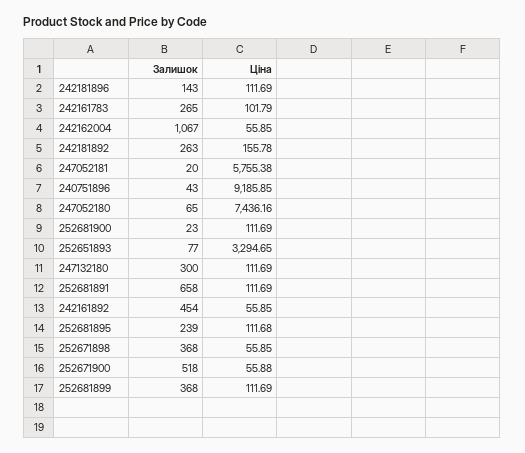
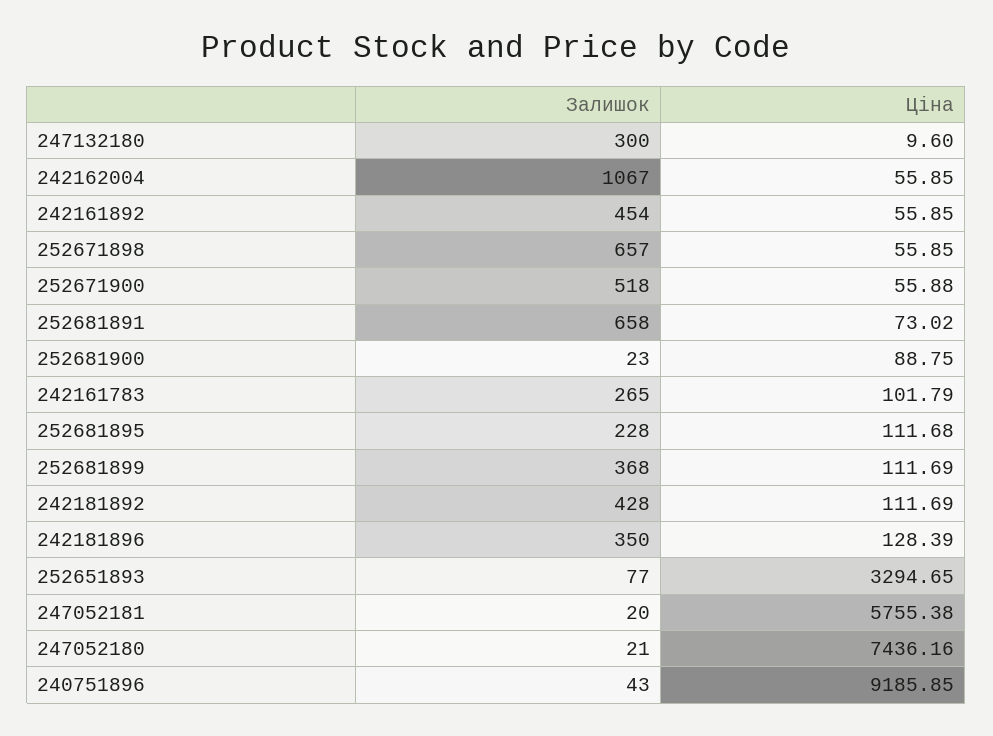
Залишок, 242181896: 143 -> 350
Ціна, 242181896: 111.69 -> 128.39
Залишок, 242181892: 263 -> 428
Ціна, 242181892: 155.78 -> 111.69
Залишок, 247052180: 65 -> 21
Ціна, 252681900: 111.69 -> 88.75
Ціна, 247132180: 111.69 -> 9.6
Ціна, 252681891: 111.69 -> 73.02
Залишок, 252681895: 239 -> 228
Залишок, 252671898: 368 -> 657

